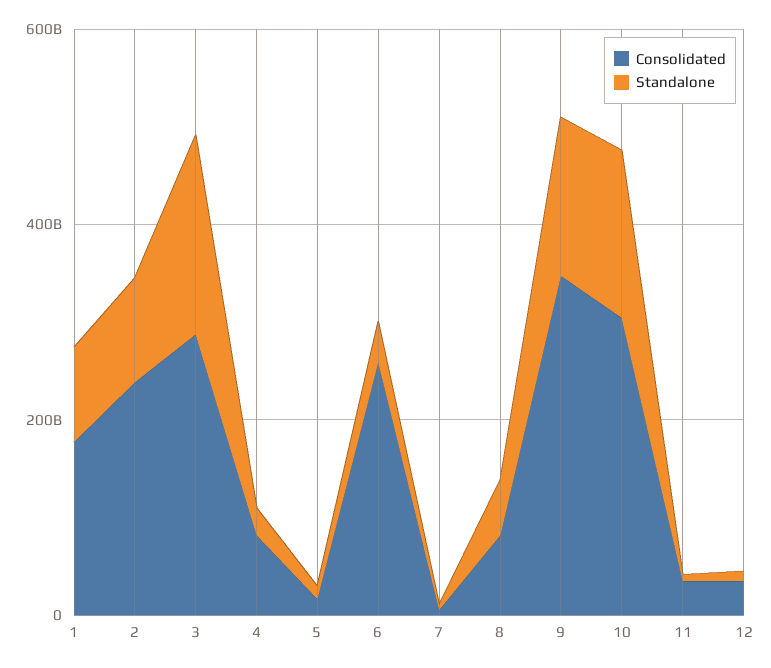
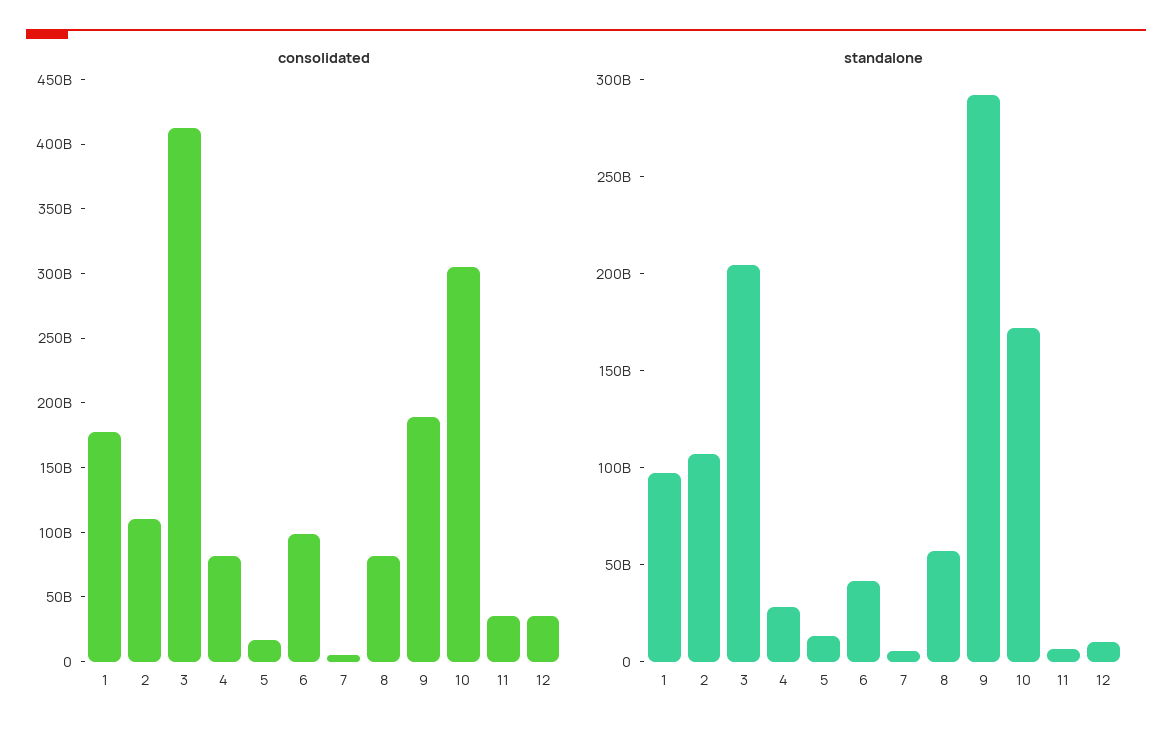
Consolidated, 2: 250000000000 -> 110000000000
Consolidated, 3: 300000000000 -> 410000000000
Consolidated, 6: 250000000000 -> 100000000000
Consolidated, 9: 350000000000 -> 190000000000
Standalone, 9: 150000000000 -> 290000000000

